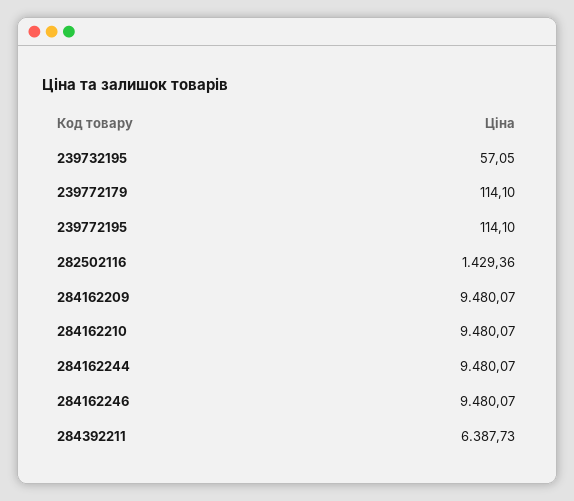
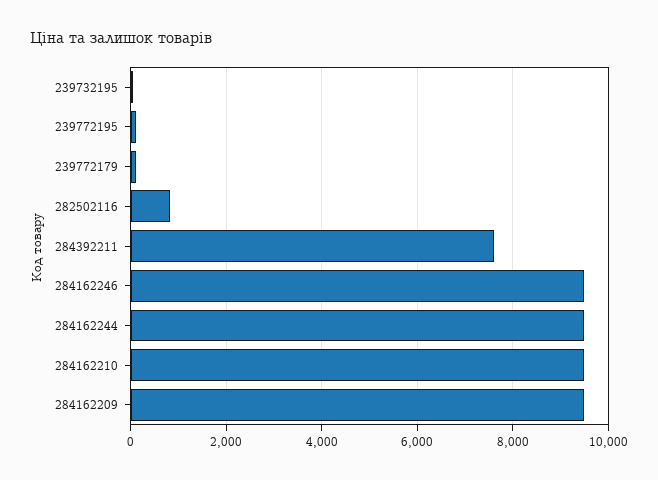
282502116: 1429.36 -> 800
284392211: 6387.73 -> 7600

